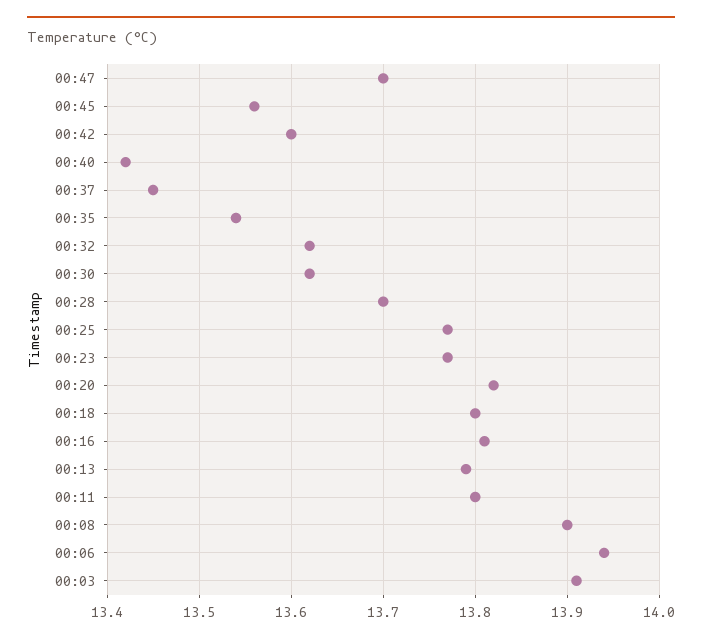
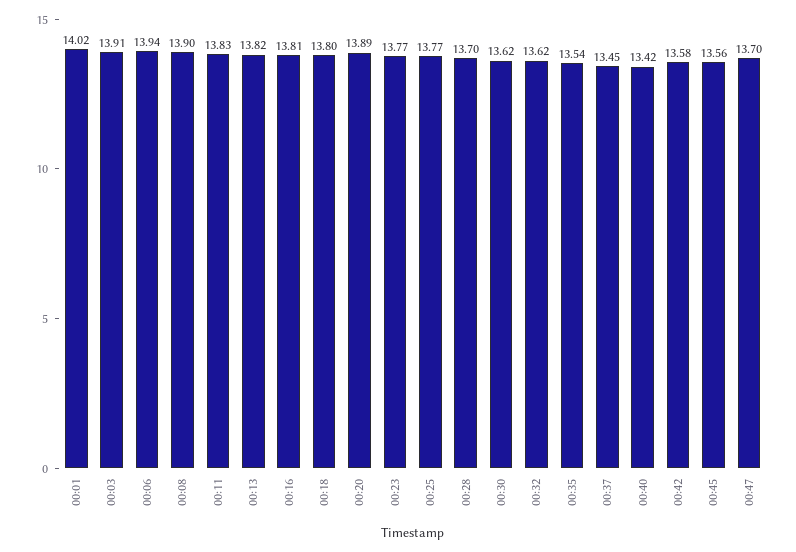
00:42: 13.6 -> 13.58
00:20: 13.82 -> 13.89
00:13: 13.79 -> 13.82
00:11: 13.8 -> 13.83
00:01: none -> 14.02

